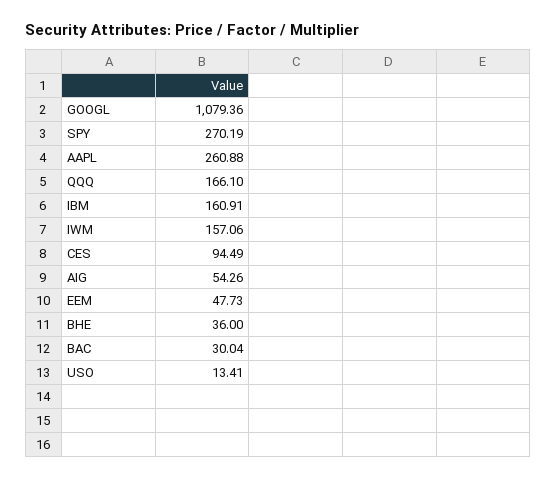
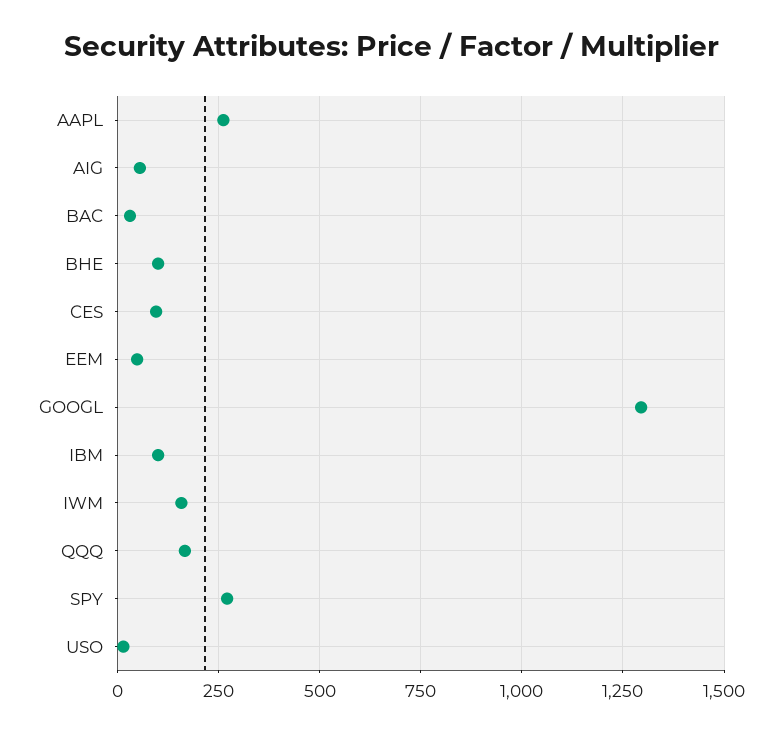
GOOGL: 1079.36 -> 1300
IBM: 160.91 -> 100
BHE: 36 -> 100

